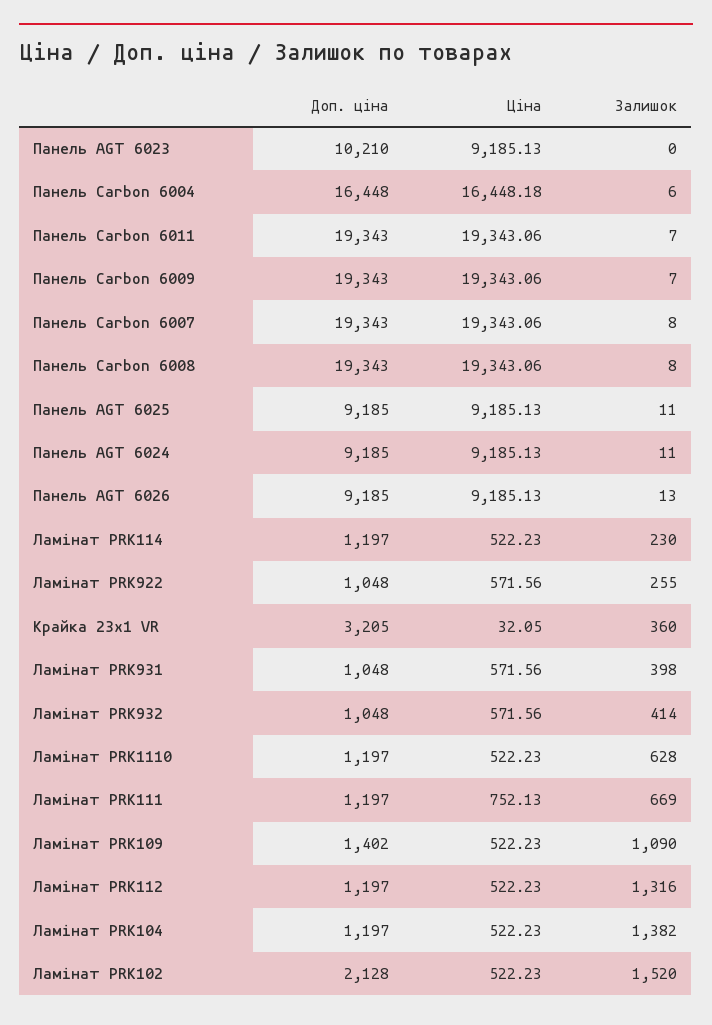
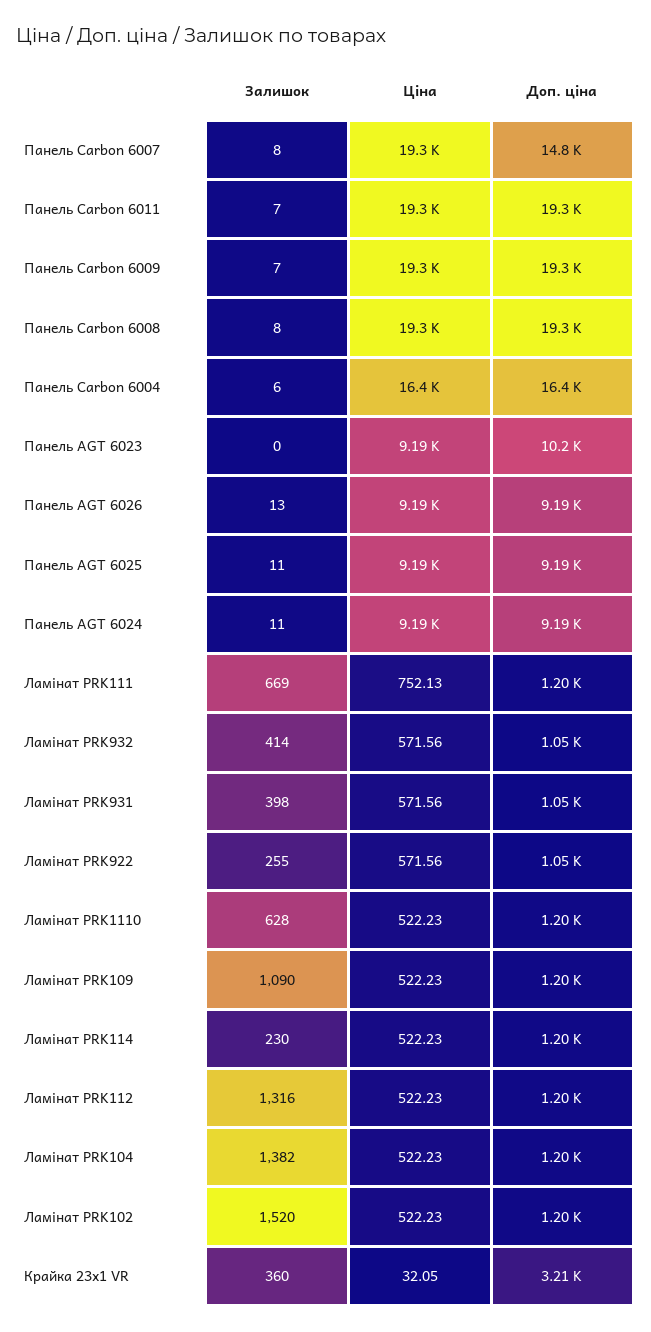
Доп. ціна, Панель Carbon 6007: 19343 -> 14800
Доп. ціна, Ламінат PRK109: 1402 -> 1200
Доп. ціна, Ламінат PRK102: 2128 -> 1200

